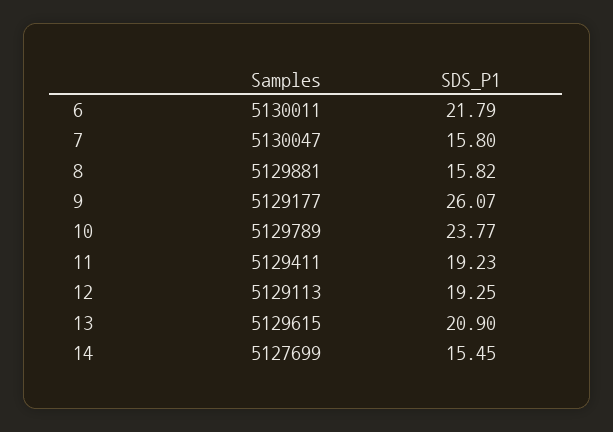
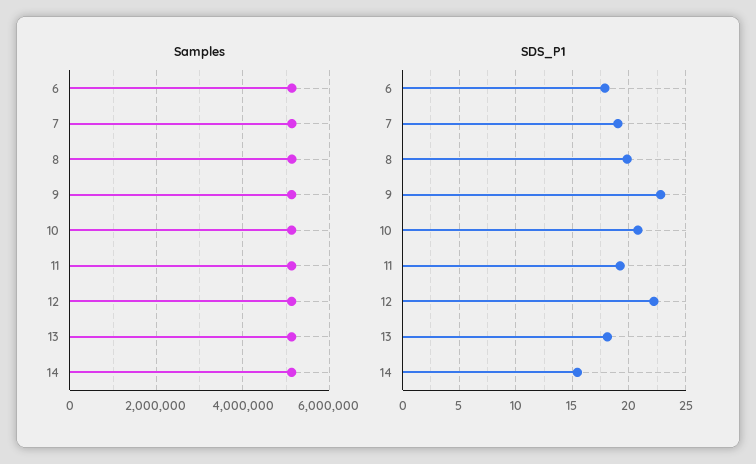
SDS_P1, 6: 21.79 -> 18
SDS_P1, 7: 15.8 -> 19
SDS_P1, 8: 15.82 -> 20
SDS_P1, 9: 26.07 -> 23
SDS_P1, 10: 23.77 -> 21
SDS_P1, 12: 19.25 -> 22
SDS_P1, 13: 20.9 -> 18

